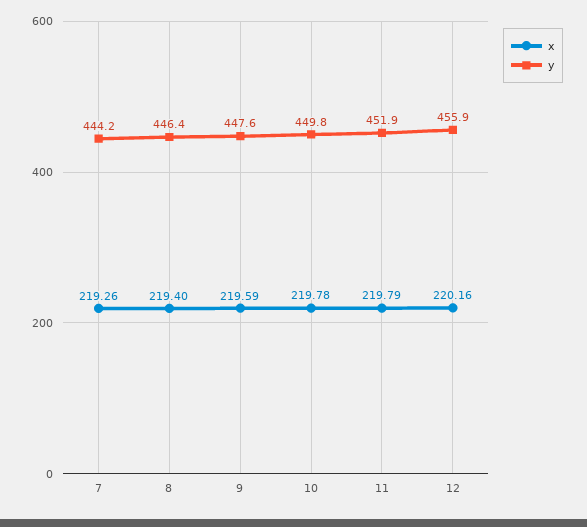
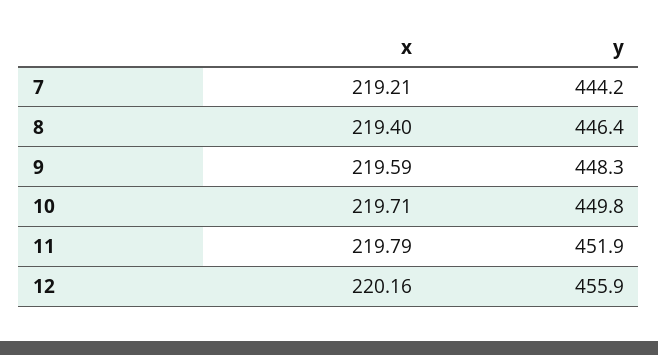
x, 7: 219.26 -> 219.21
y, 9: 447.6 -> 448.3
x, 10: 219.78 -> 219.71

